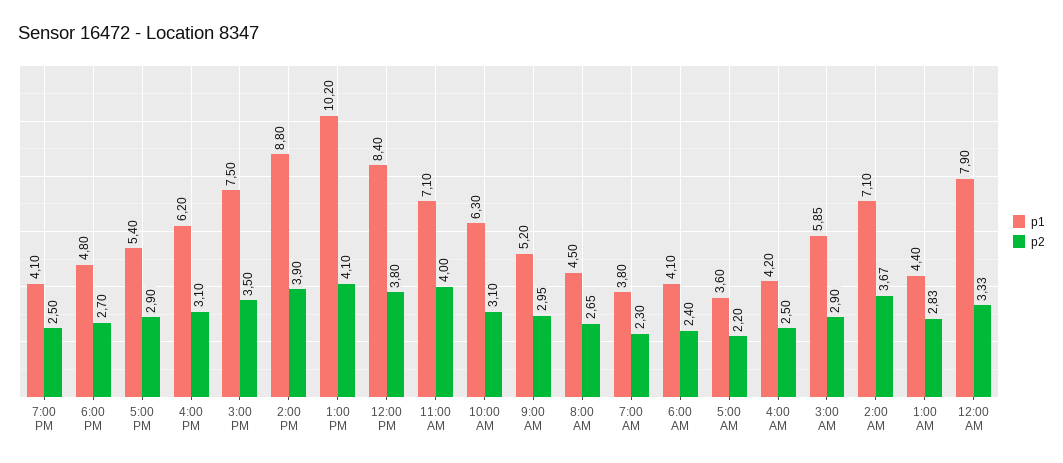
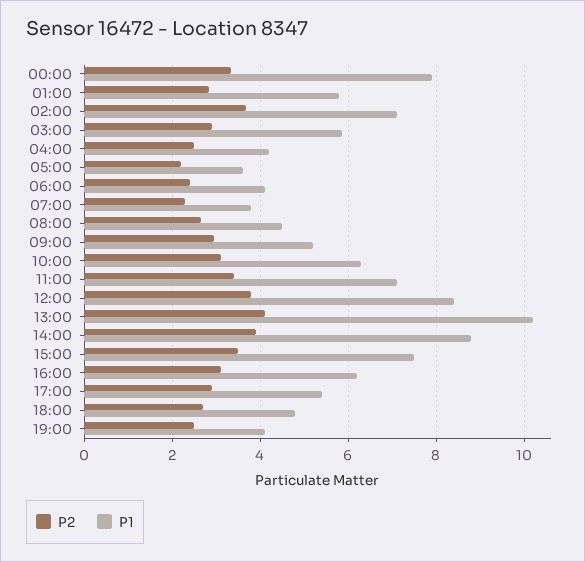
p2, 11:00 AM: 4 -> 3.4
p1, 1:00 AM: 4.4 -> 5.8

